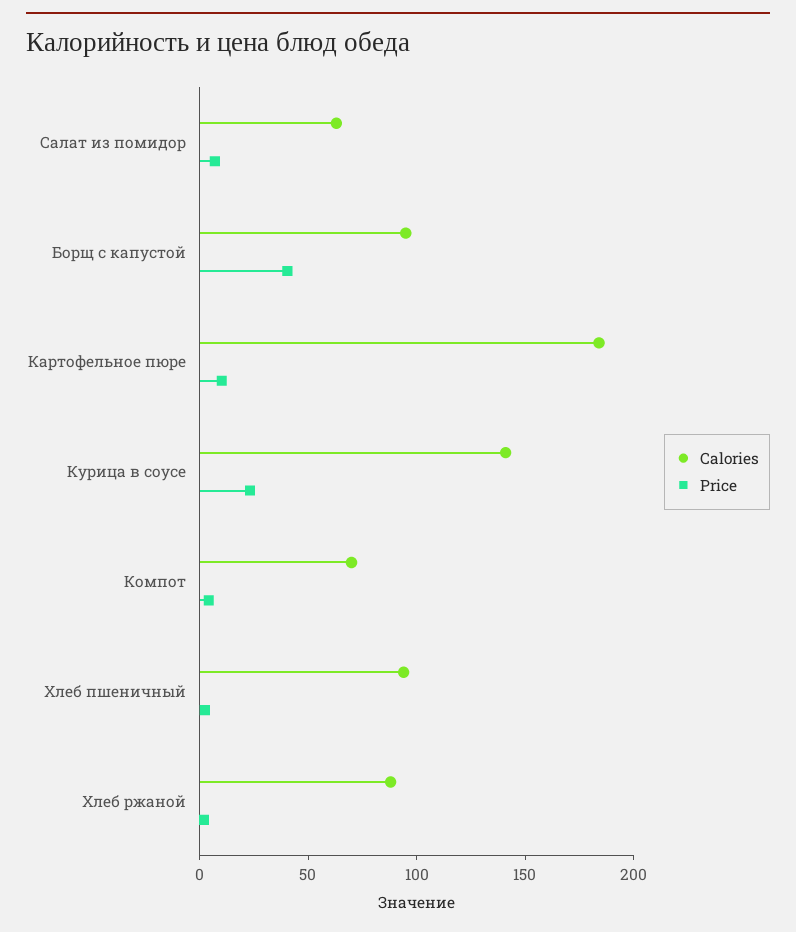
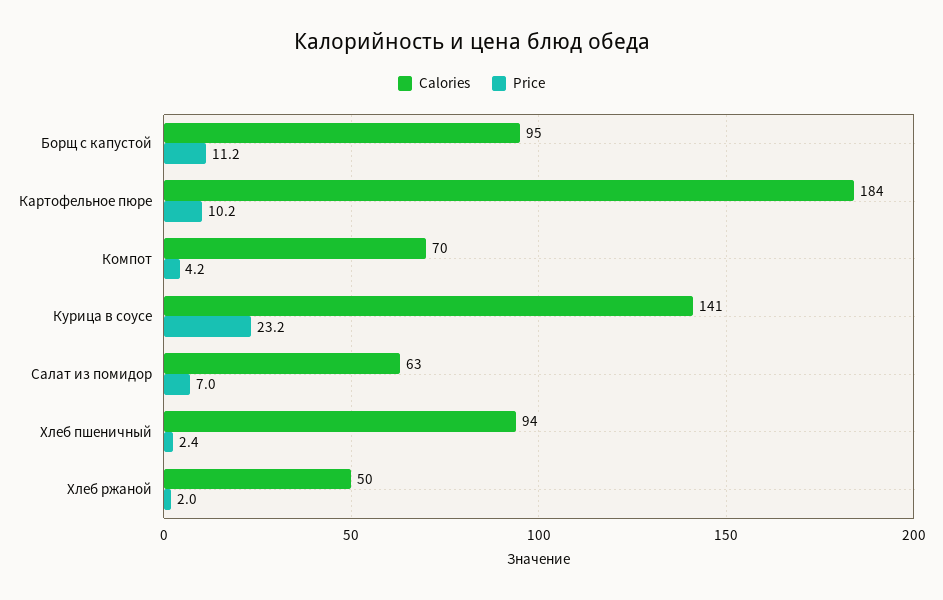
Price, Борщ с капустой: 40 -> 11.2
Calories, Хлеб ржаной: 90 -> 50

